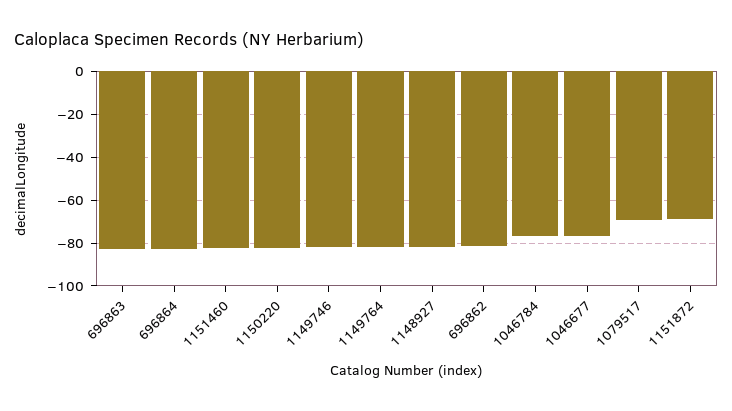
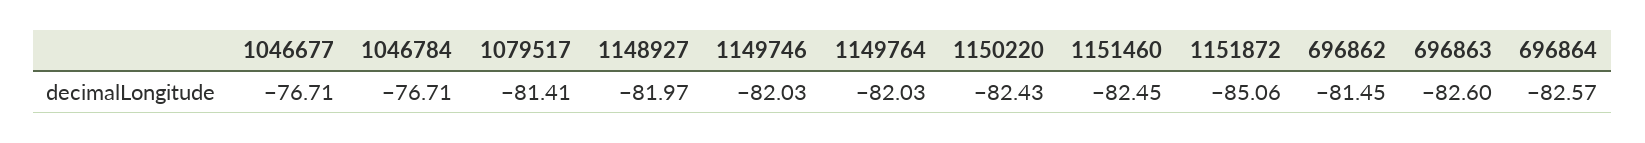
1079517: -70 -> -81.41
1151872: -70 -> -85.06

